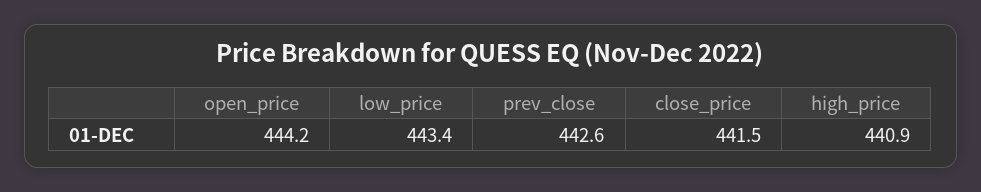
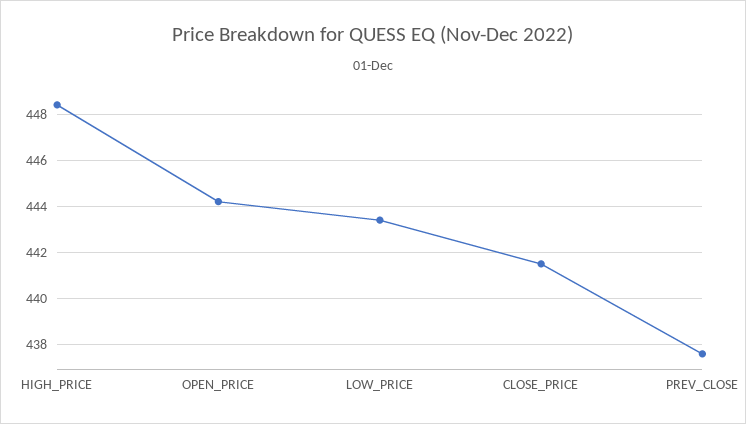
prev_close: 442.6 -> 437.5
high_price: 440.9 -> 448.5

